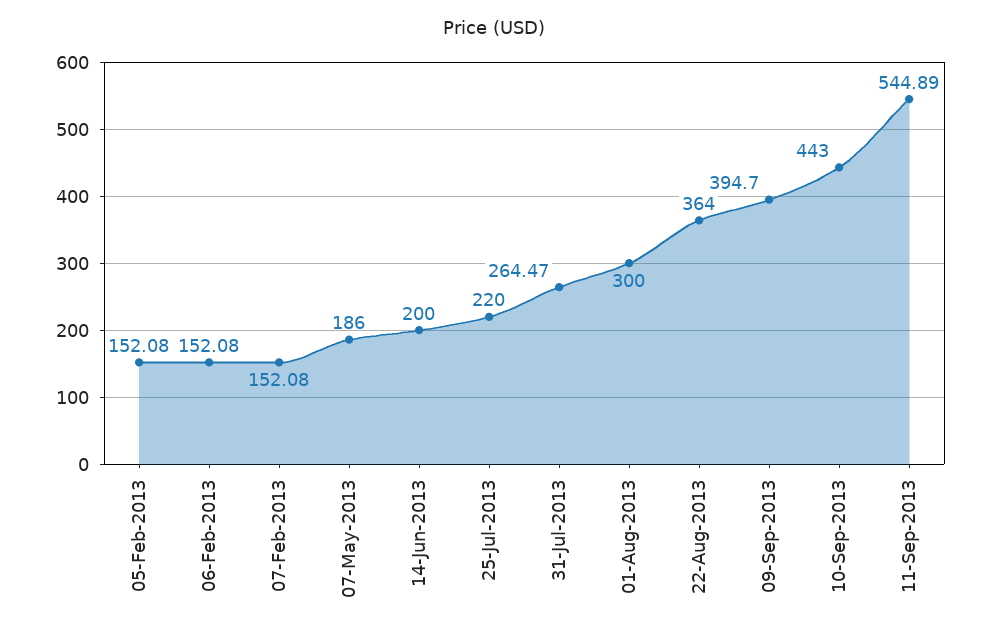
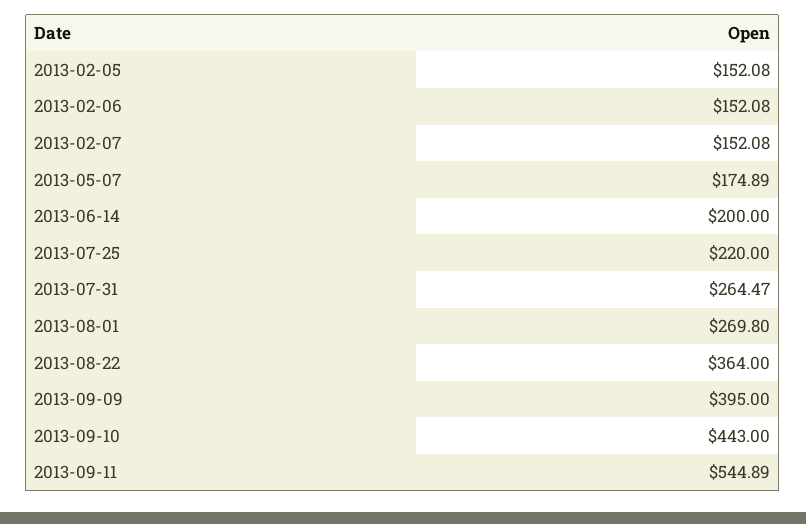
07-May-2013: 186 -> 174.89
01-Aug-2013: 300 -> 269.8
09-Sep-2013: 394.7 -> 395

